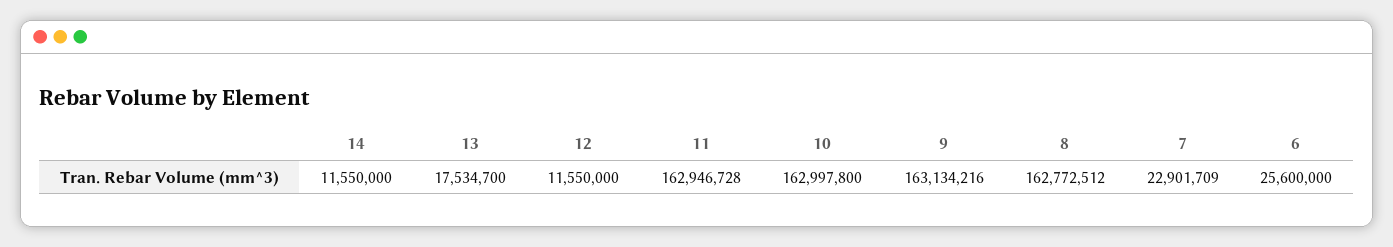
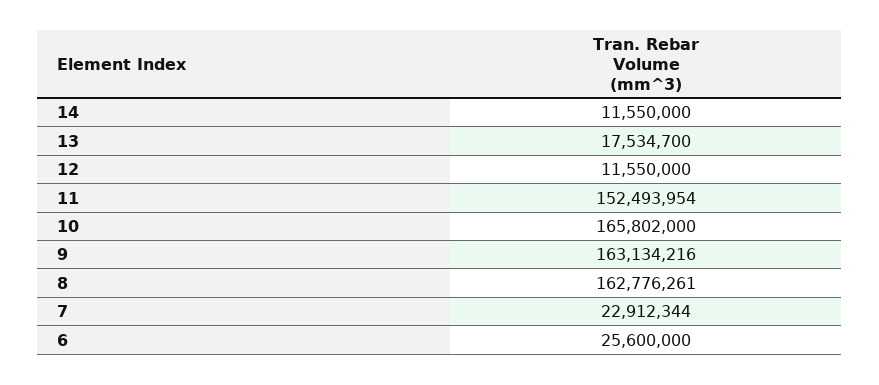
11: 162946728 -> 152493954
10: 162997800 -> 165802000
8: 162772512 -> 162776261
7: 22901709 -> 22912344

